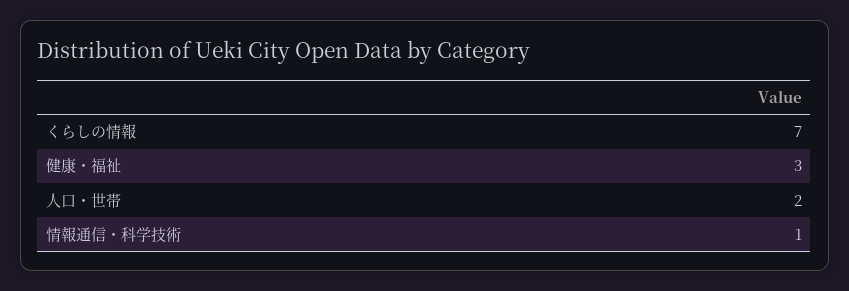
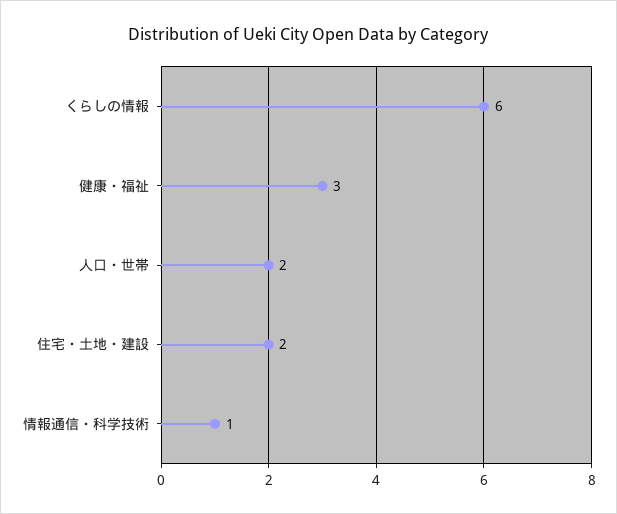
くらしの情報: 7 -> 6
住宅・土地・建設: none -> 2

